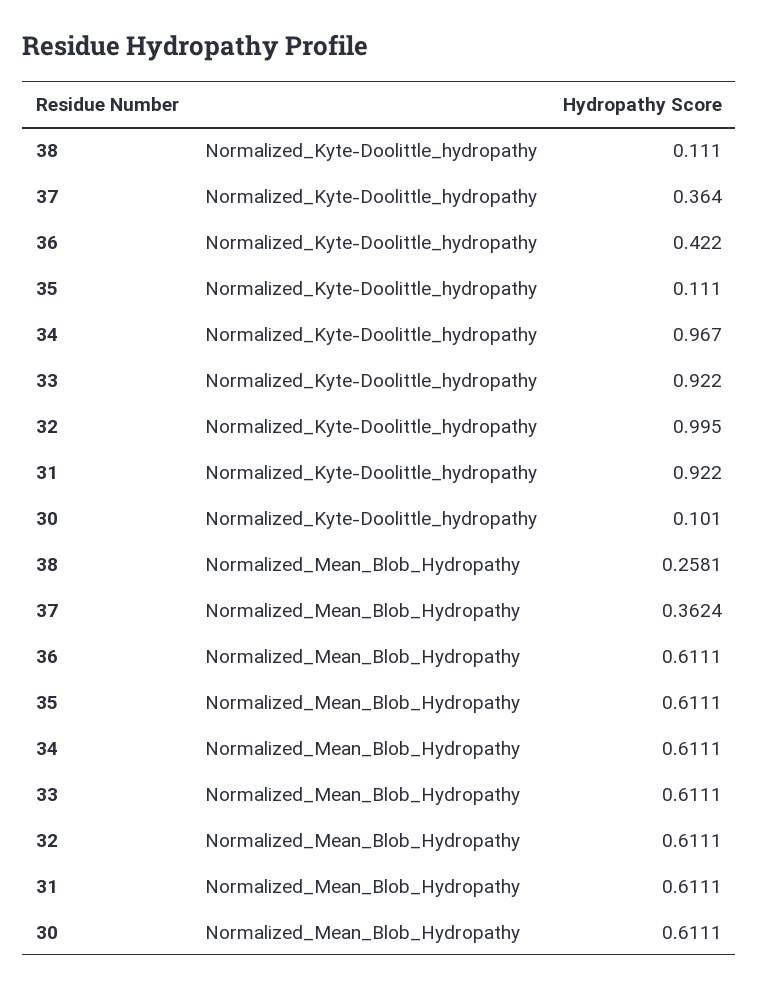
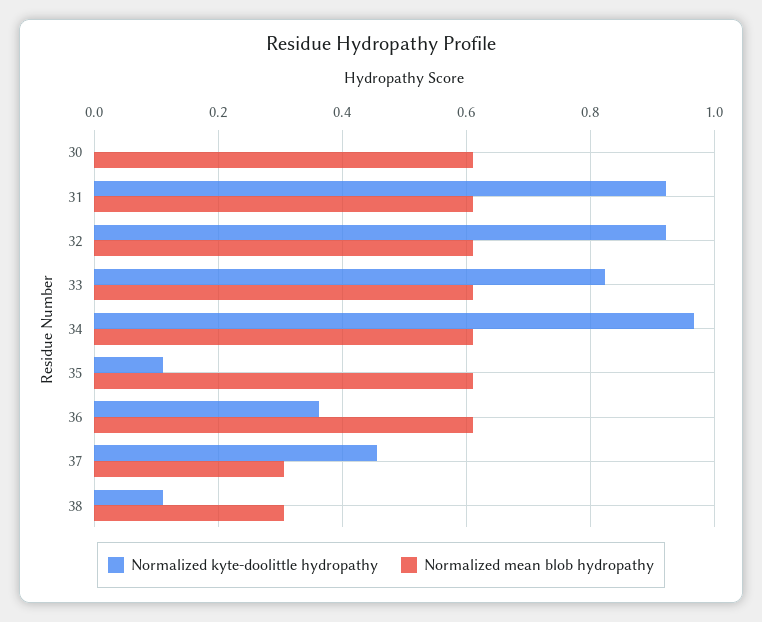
Normalized_Kyte-Doolittle_hydropathy, 37: 0.364 -> 0.46
Normalized_Kyte-Doolittle_hydropathy, 36: 0.422 -> 0.36
Normalized_Kyte-Doolittle_hydropathy, 33: 0.922 -> 0.82
Normalized_Kyte-Doolittle_hydropathy, 32: 0.995 -> 0.92
Normalized_Kyte-Doolittle_hydropathy, 30: 0.101 -> 0
Normalized_Mean_Blob_Hydropathy, 38: 0.2581 -> 0.3
Normalized_Mean_Blob_Hydropathy, 37: 0.3624 -> 0.3

